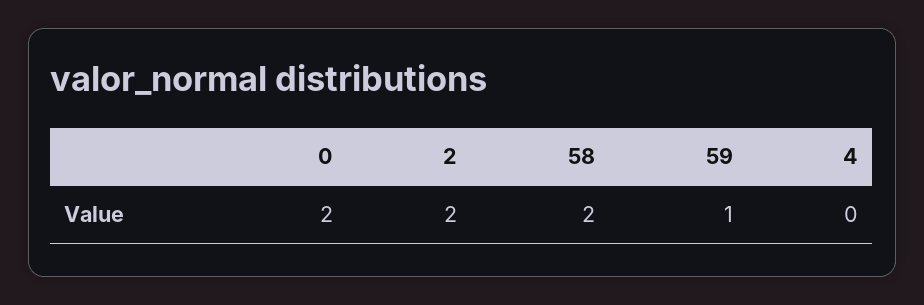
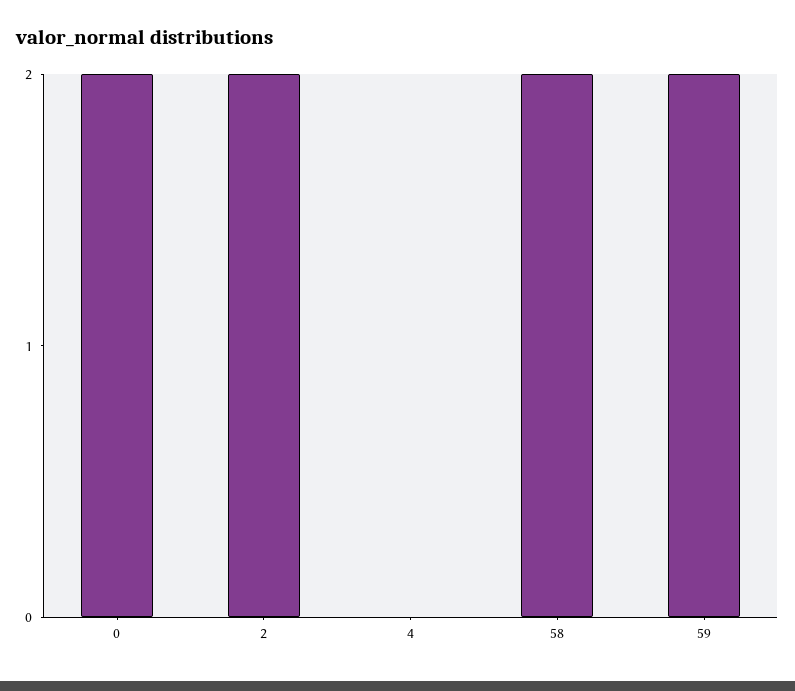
59: 1 -> 2

